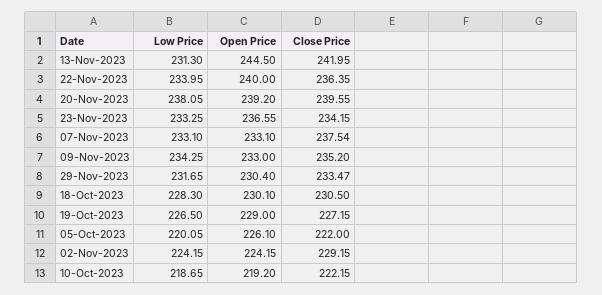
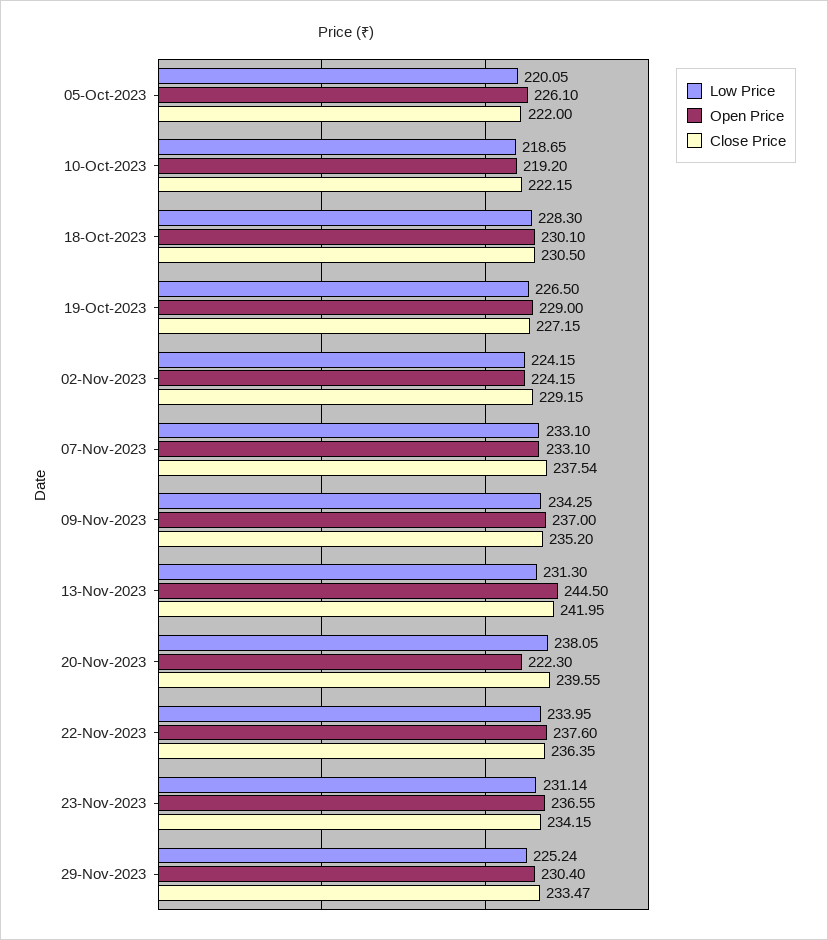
Open Price, 22-Nov-2023: 240 -> 237.6
Open Price, 20-Nov-2023: 239.2 -> 222.3
Low Price, 23-Nov-2023: 233.25 -> 231.14
Open Price, 09-Nov-2023: 233 -> 237
Low Price, 29-Nov-2023: 231.65 -> 225.24

